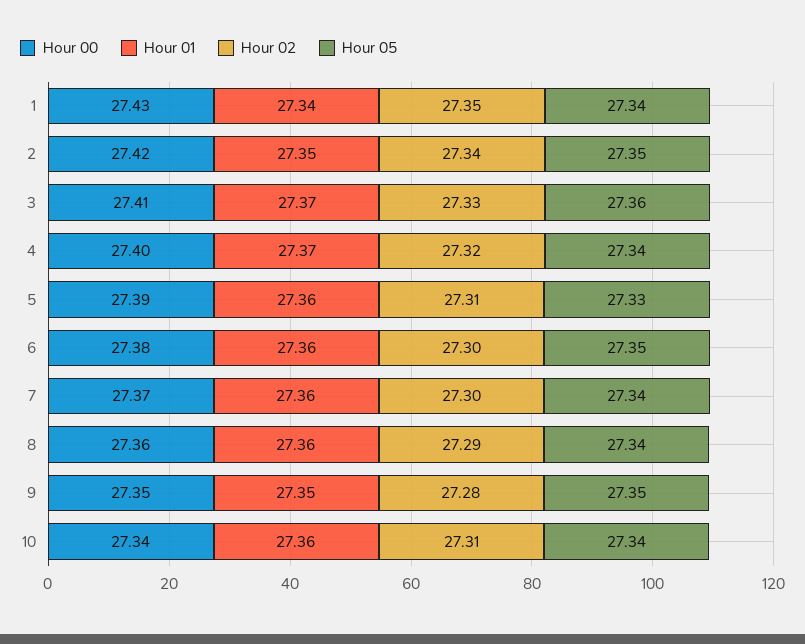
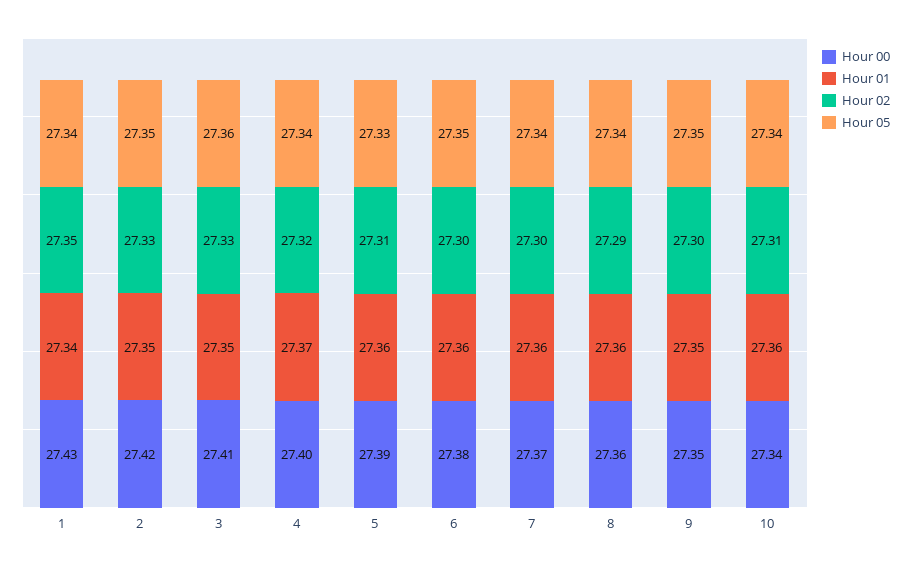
Hour 02, 2: 27.34 -> 27.33
Hour 01, 3: 27.37 -> 27.35
Hour 02, 9: 27.28 -> 27.3

